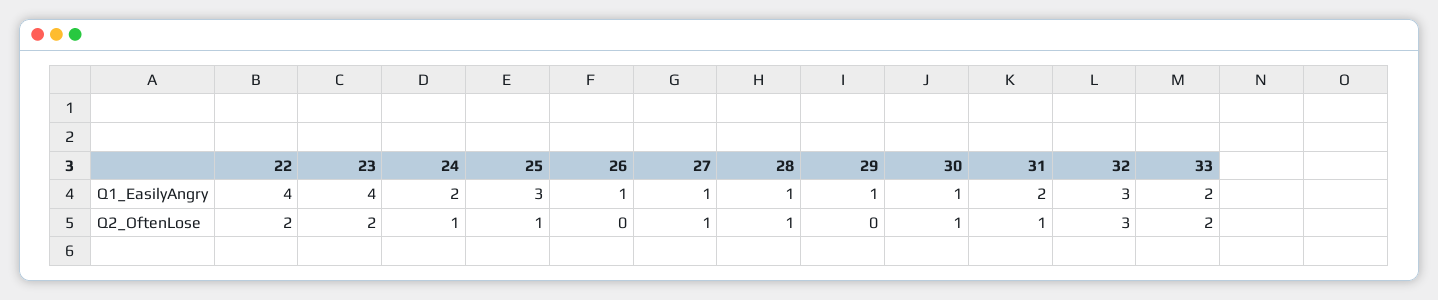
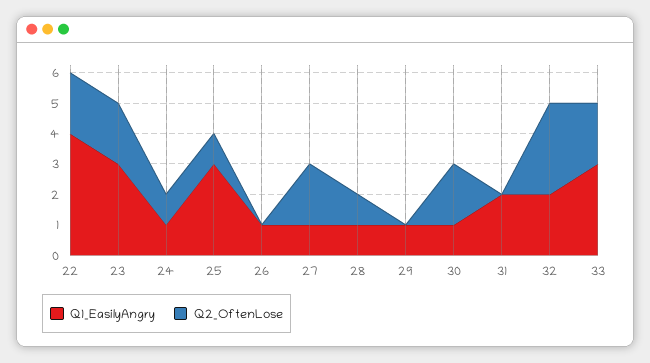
Q1_EasilyAngry, 23: 4 -> 3
Q1_EasilyAngry, 24: 2 -> 1
Q1_EasilyAngry, 32: 3 -> 2
Q1_EasilyAngry, 33: 2 -> 3
Q2_OftenLose, 27: 1 -> 2
Q2_OftenLose, 30: 1 -> 2
Q2_OftenLose, 31: 1 -> 0

